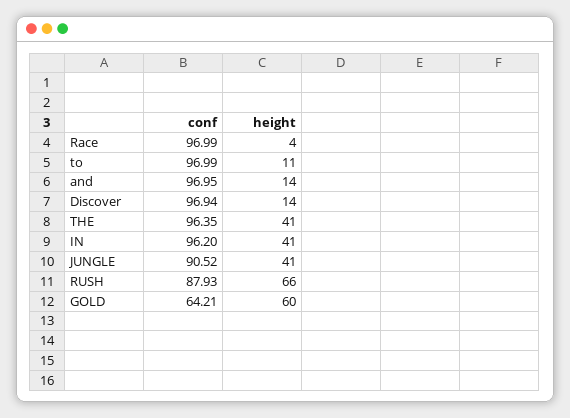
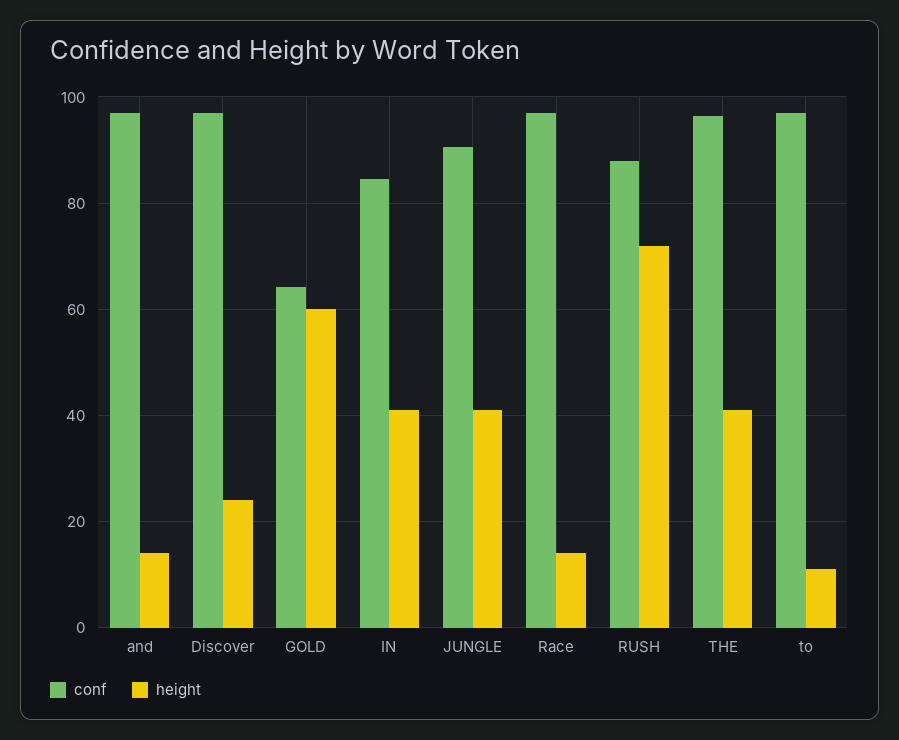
height, Race: 4 -> 14
height, Discover: 14 -> 24
conf, IN: 96.2 -> 84
height, RUSH: 66 -> 72

